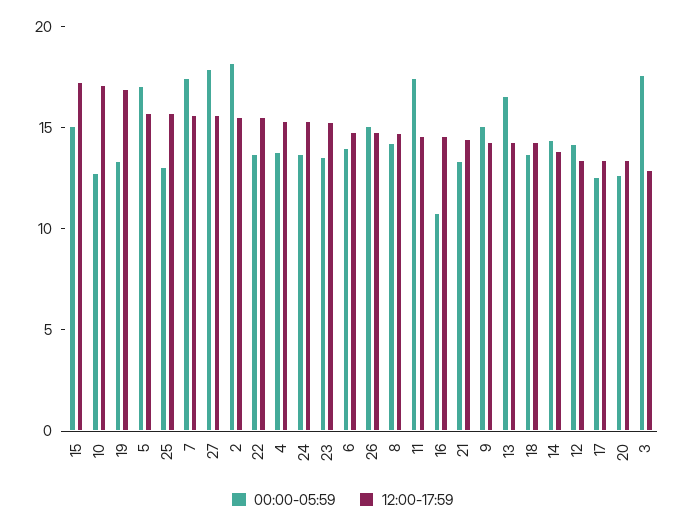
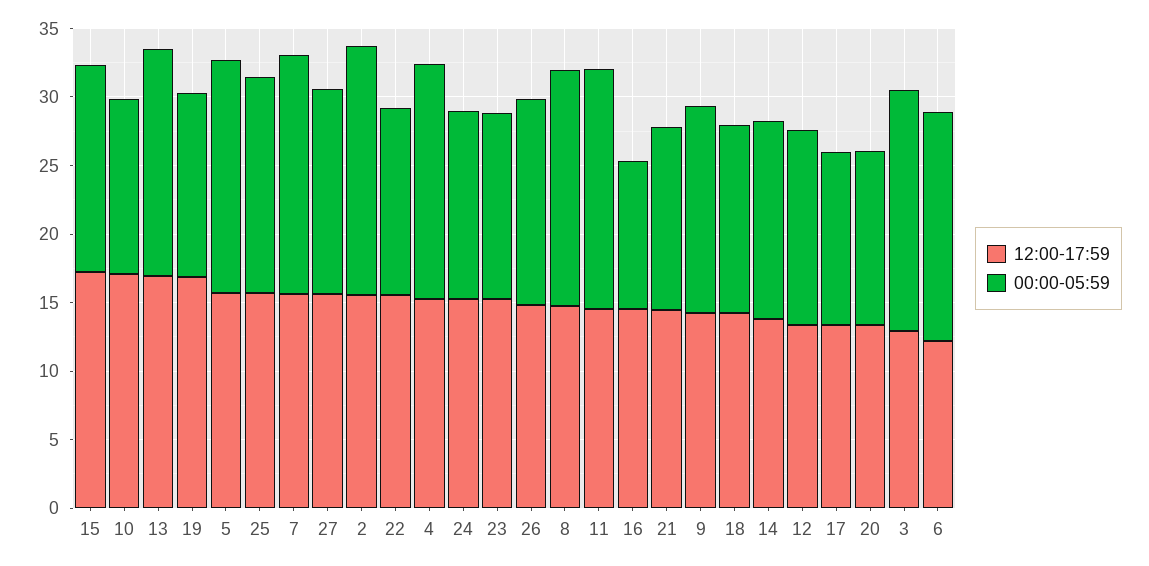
00:00-05:59, 25: 13 -> 16
00:00-05:59, 27: 18 -> 15
00:00-05:59, 4: 14 -> 17
00:00-05:59, 6: 14 -> 17
12:00-17:59, 6: 15 -> 12
00:00-05:59, 8: 14 -> 17
12:00-17:59, 13: 14 -> 17

